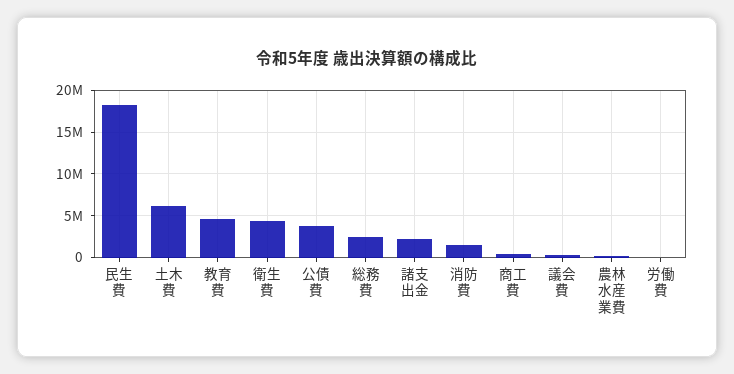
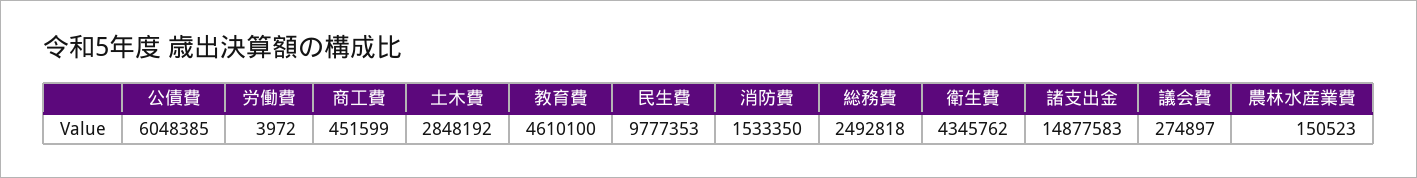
民生費: 18000000 -> 9777353
土木費: 6000000 -> 2848192
公債費: 4000000 -> 6048385
諸支出金: 2000000 -> 14877583

